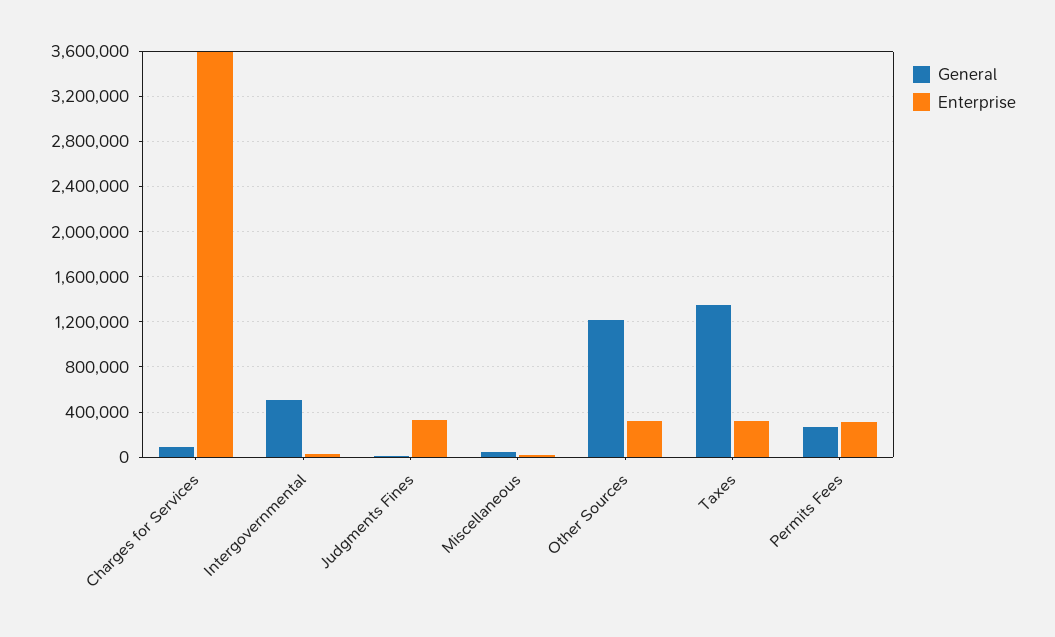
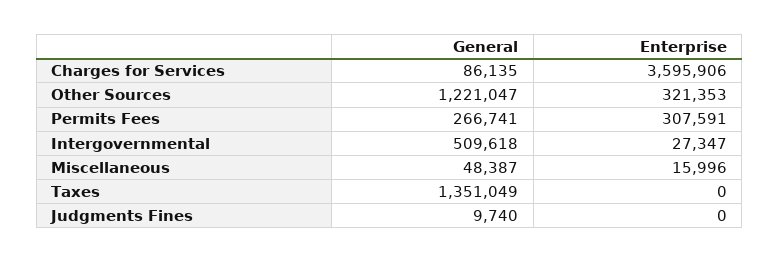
Enterprise, Judgments Fines: 300000 -> 0
Enterprise, Taxes: 300000 -> 0

